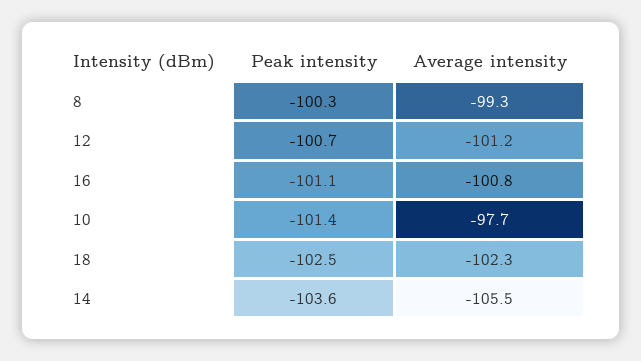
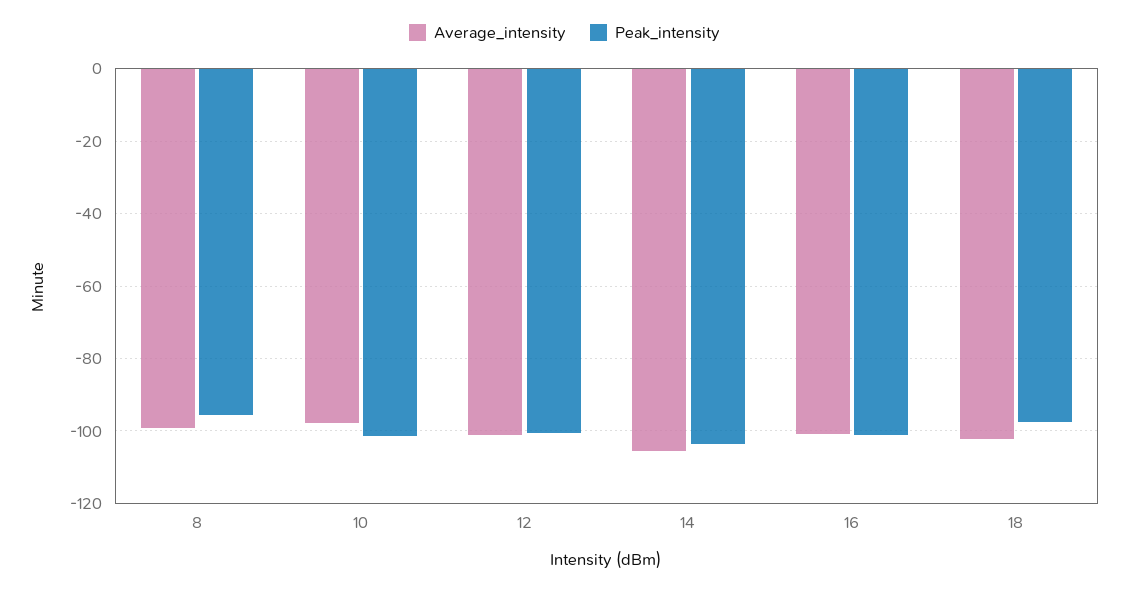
Peak intensity, 8: -100.3 -> -96
Peak intensity, 18: -102.5 -> -98

